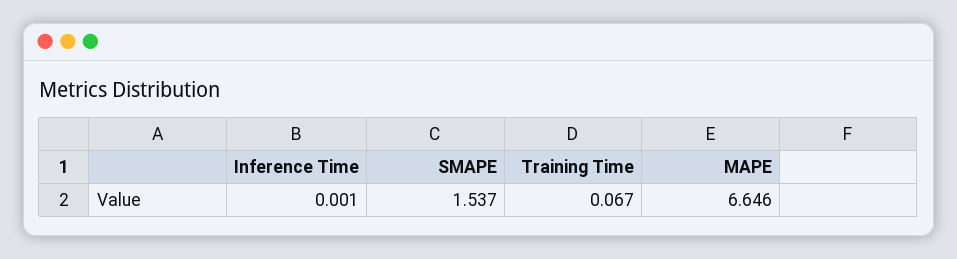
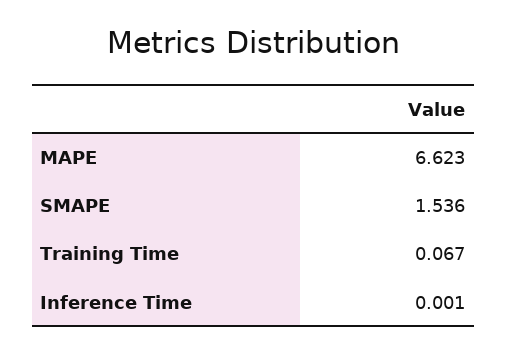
SMAPE: 1.537 -> 1.536
MAPE: 6.646 -> 6.623

